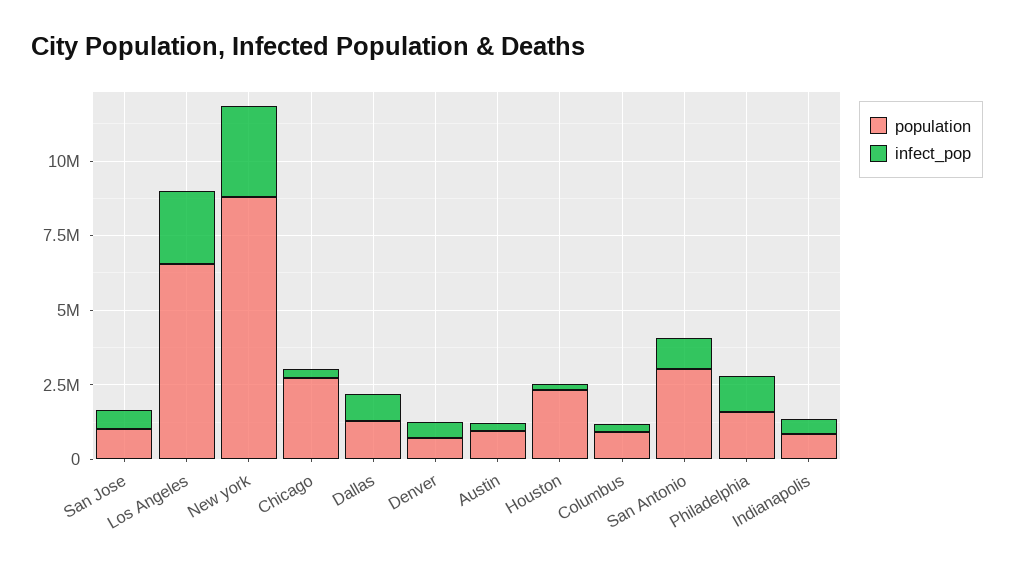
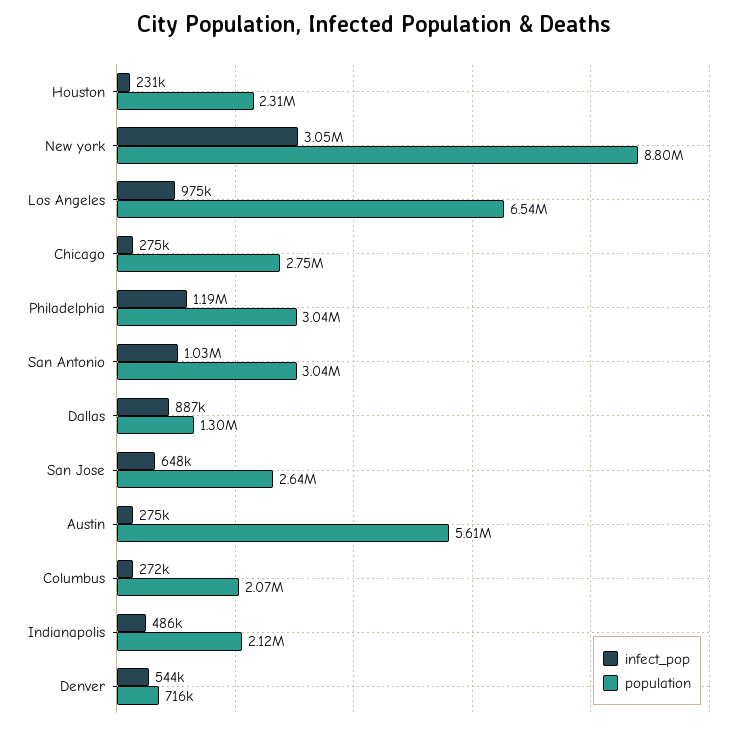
population, San Jose: 1000000 -> 2640000
infect_pop, Los Angeles: 2500000 -> 975000
population, Austin: 1000000 -> 5610000
population, Columbus: 1000000 -> 2070000
population, Philadelphia: 1500000 -> 3040000
population, Indianapolis: 1000000 -> 2120000

